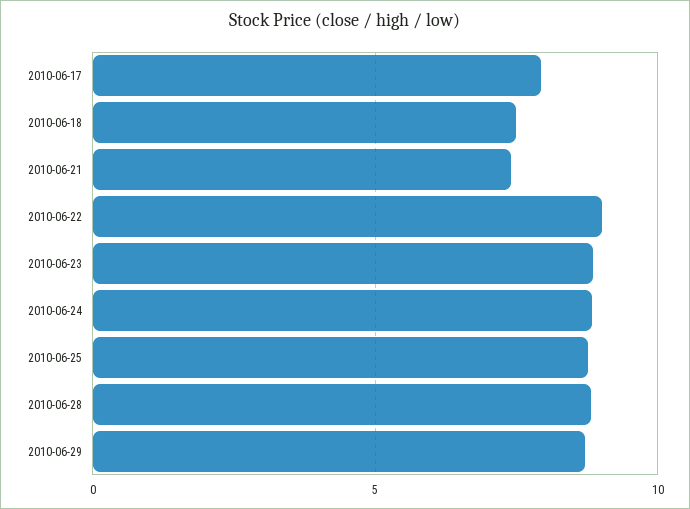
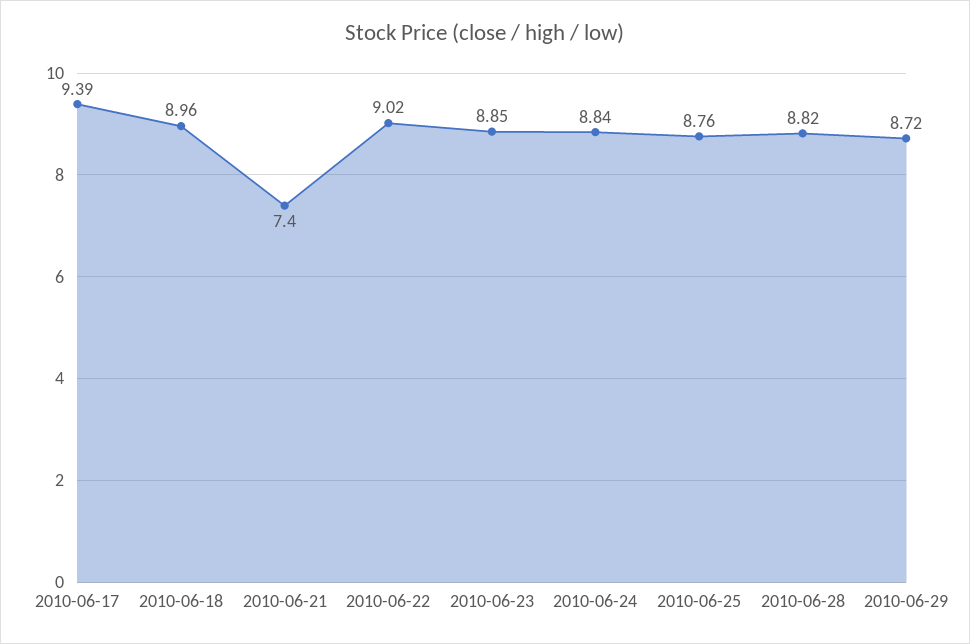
2010-06-17: 8 -> 9.39
2010-06-18: 7.5 -> 8.96

